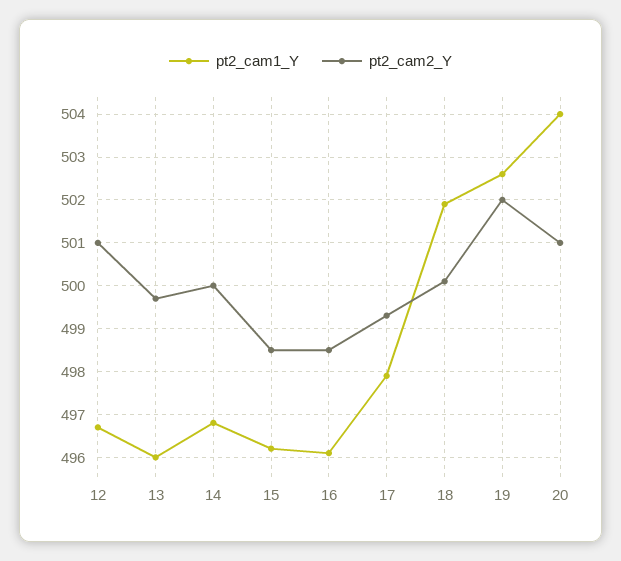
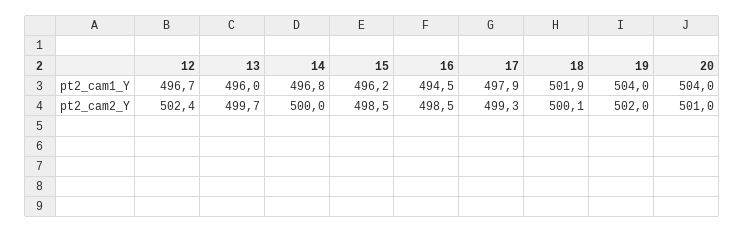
pt2_cam2_Y, 12: 501 -> 502.4
pt2_cam1_Y, 16: 496 -> 494.5
pt2_cam1_Y, 19: 502.5 -> 504

